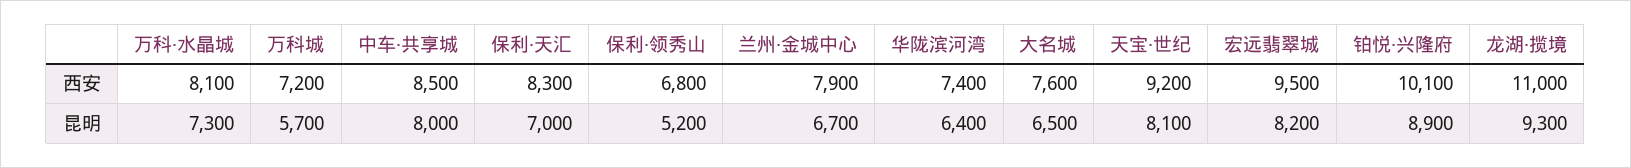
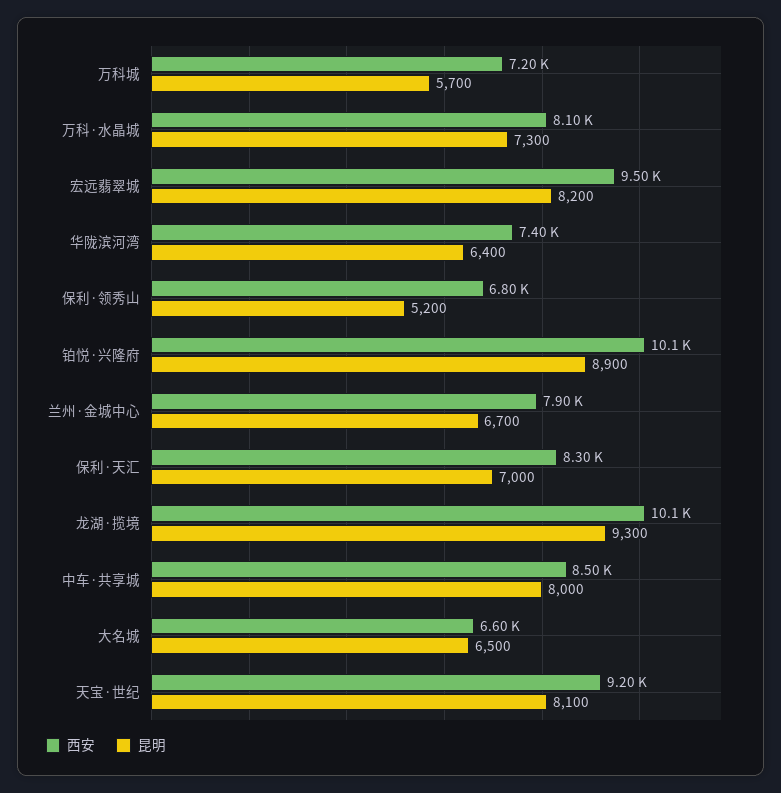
西安, 大名城: 7600 -> 6600
西安, 龙湖·揽境: 11000 -> 10100

